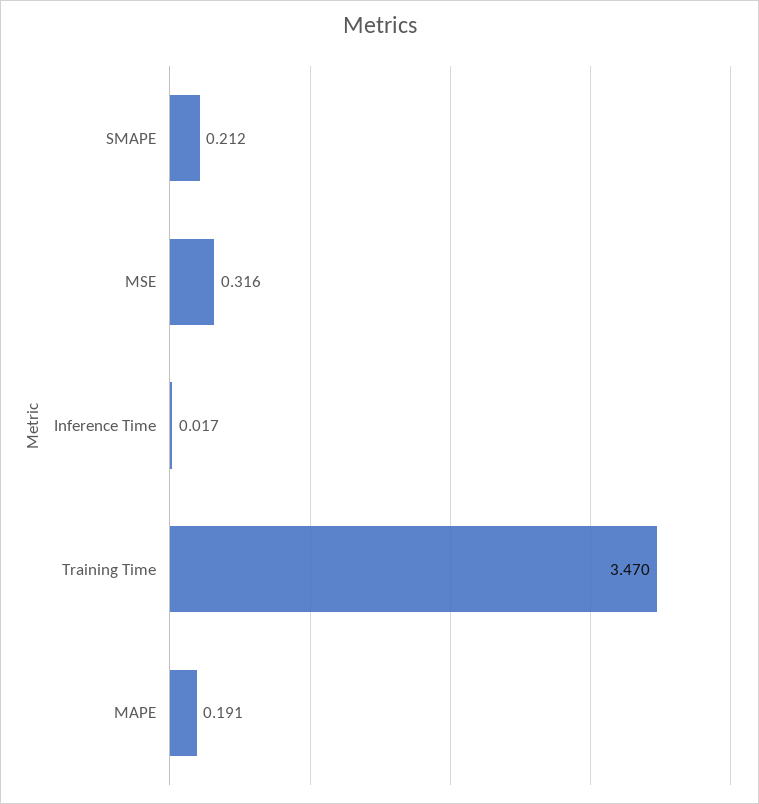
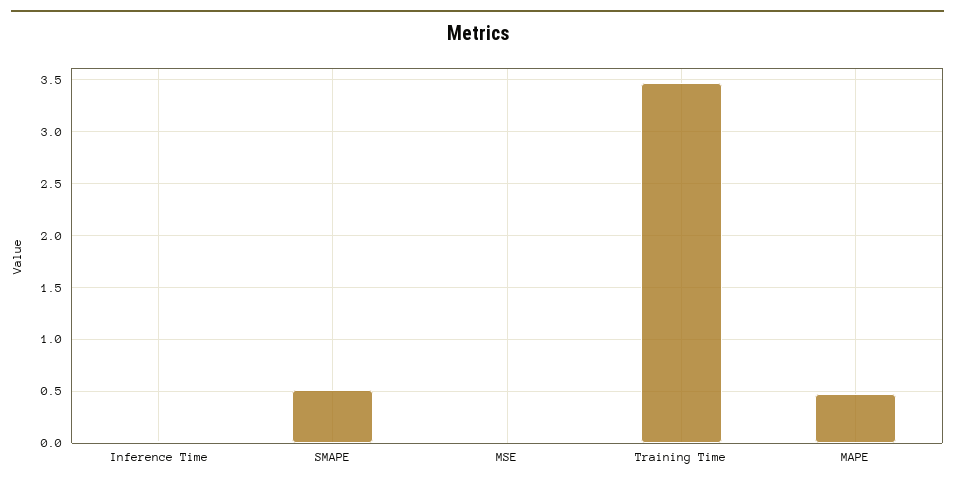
SMAPE: 0.212 -> 0.5
MSE: 0.316 -> 0
MAPE: 0.191 -> 0.5

